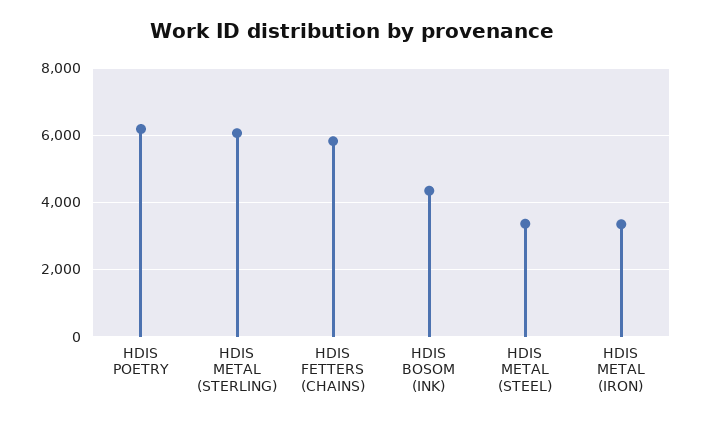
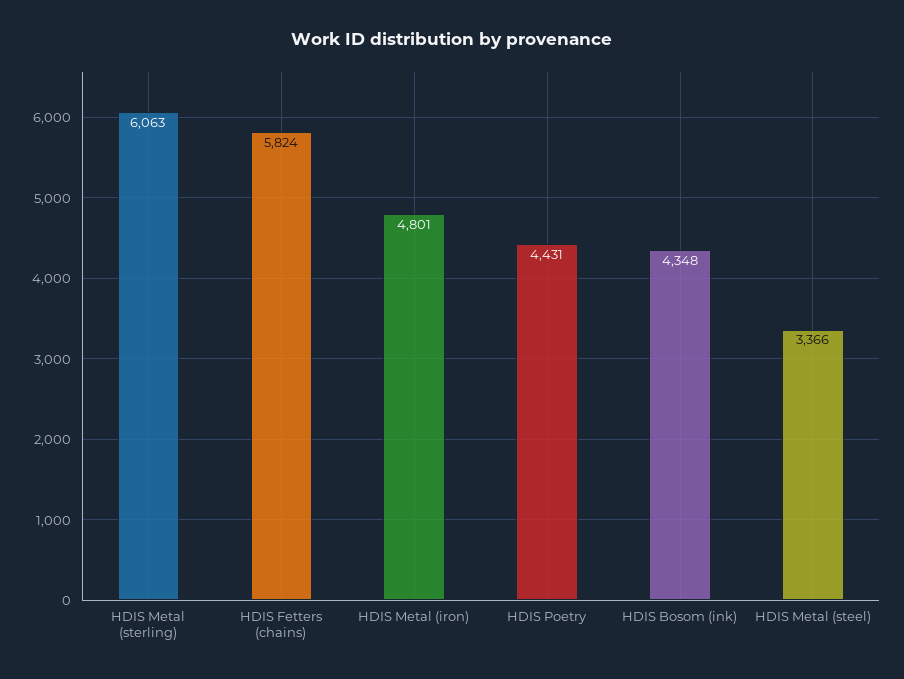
HDIS POETRY: 6200 -> 4431
HDIS METAL (IRON): 3400 -> 4801

